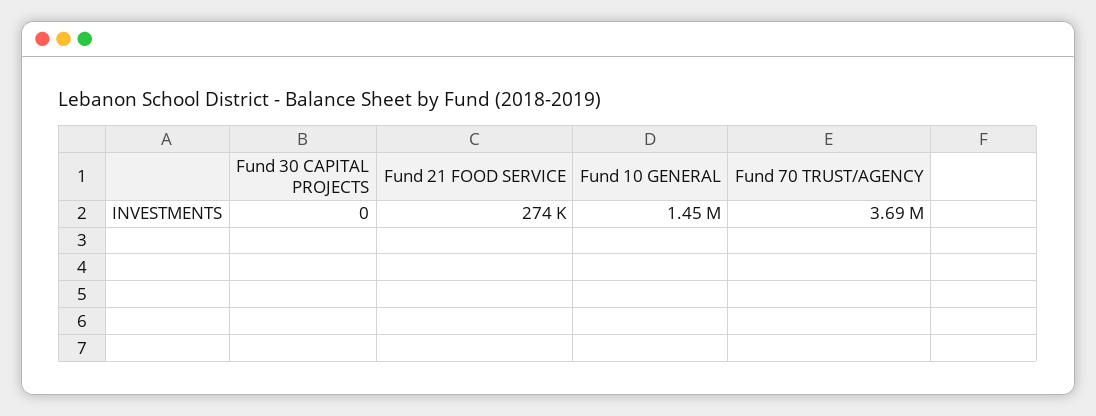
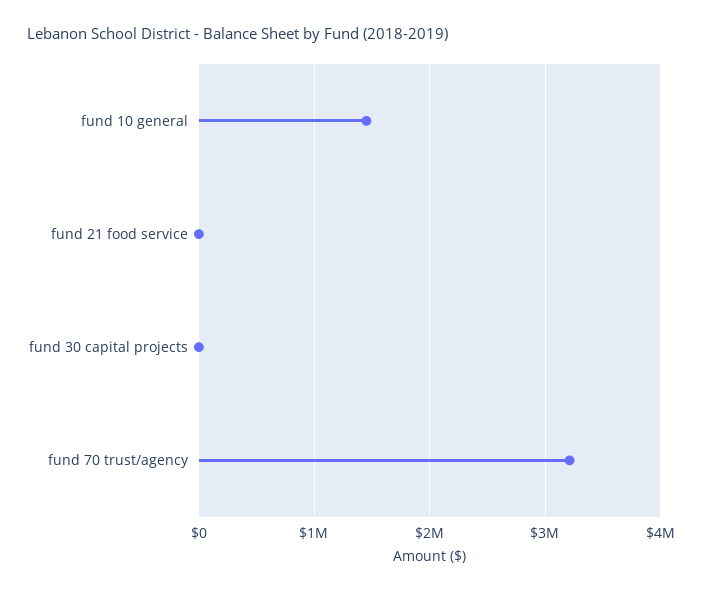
Fund 21 FOOD SERVICE: 274000 -> 0
Fund 70 TRUST/AGENCY: 3690000 -> 3200000

